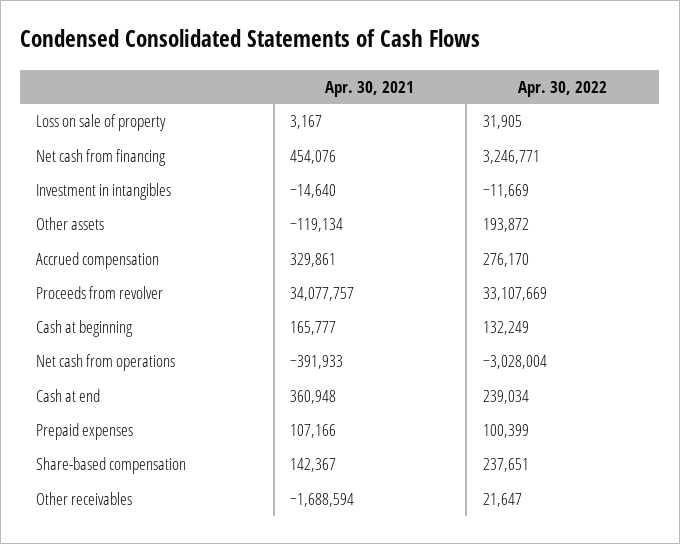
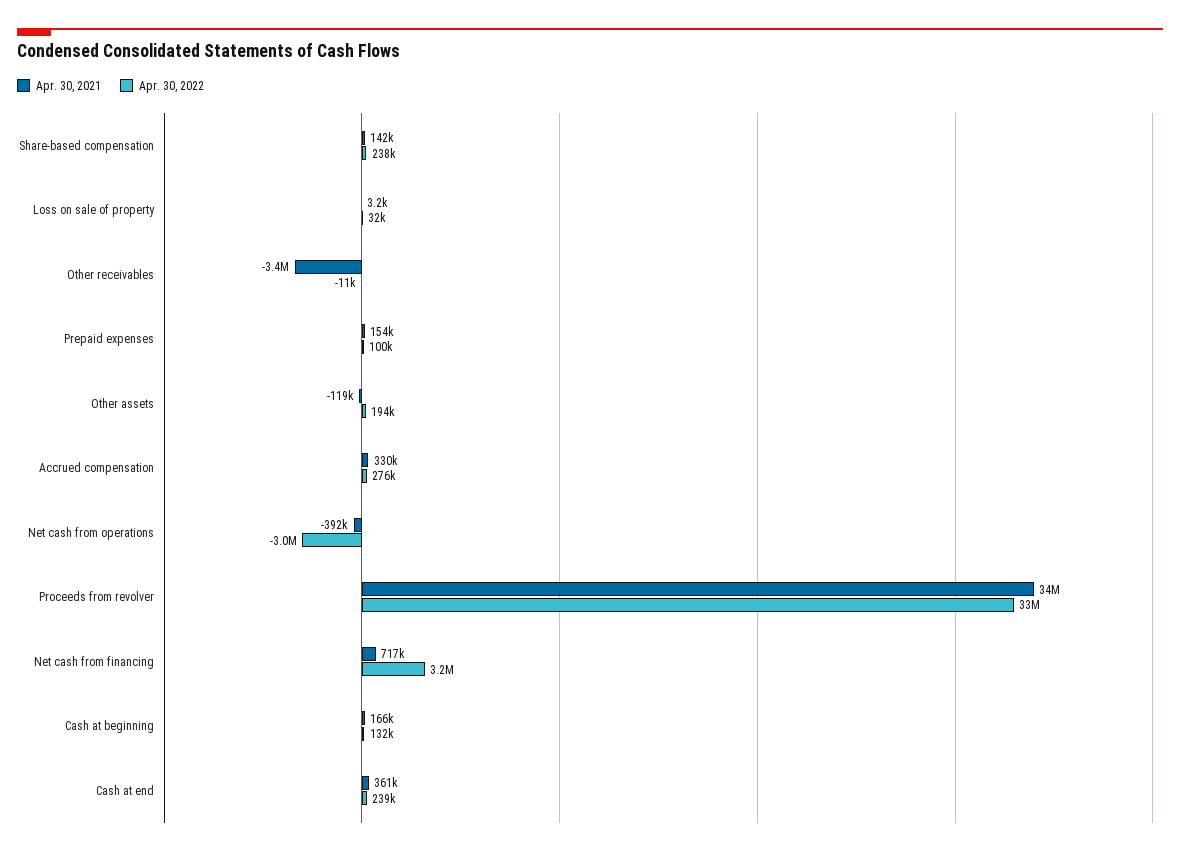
Apr. 30, 2021, Net cash from financing: 454076 -> 717000
Apr. 30, 2021, Investment in intangibles: -14640 -> none
Apr. 30, 2022, Investment in intangibles: -11669 -> none
Apr. 30, 2021, Prepaid expenses: 107166 -> 154000
Apr. 30, 2021, Other receivables: -1688594 -> -3400000
Apr. 30, 2022, Other receivables: 21647 -> -11000

